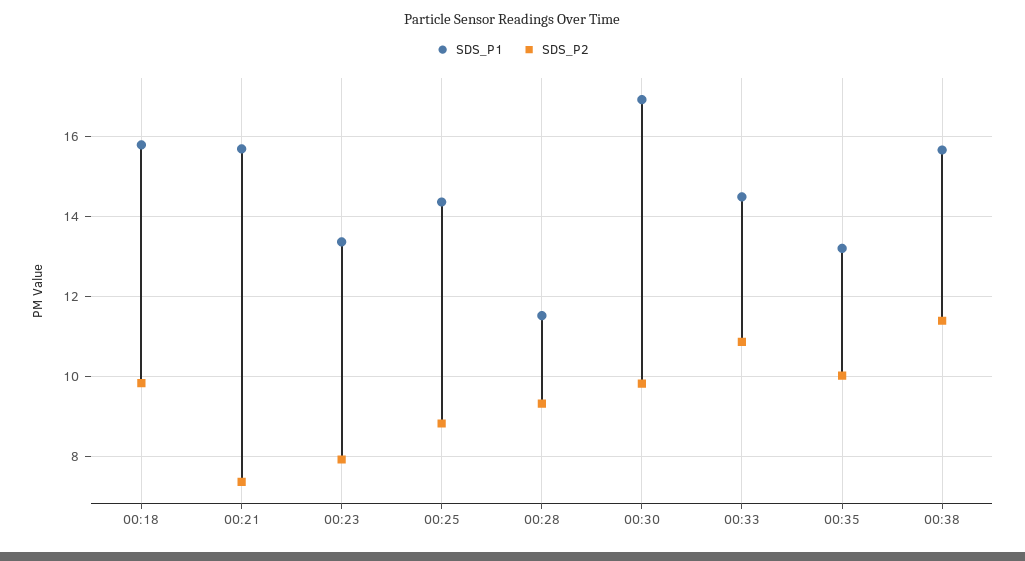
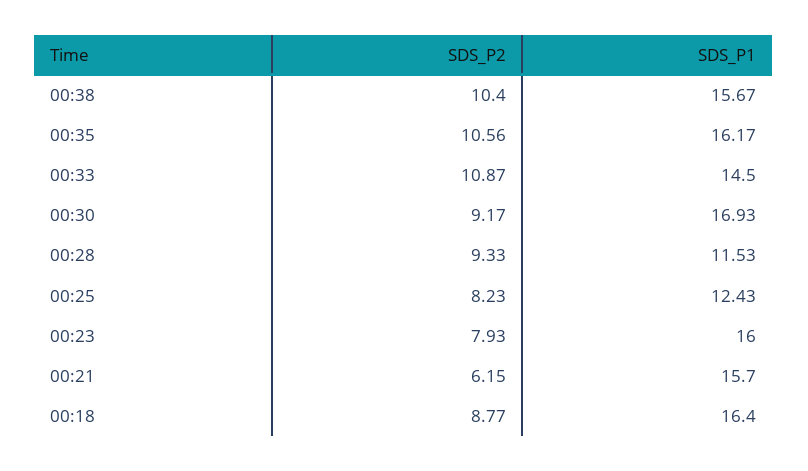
SDS_P1, 00:18: 15.8 -> 16.4
SDS_P2, 00:18: 9.8 -> 8.77
SDS_P2, 00:21: 7.4 -> 6.15
SDS_P1, 00:23: 13.4 -> 16
SDS_P1, 00:25: 14.4 -> 12.43
SDS_P2, 00:25: 8.8 -> 8.23
SDS_P2, 00:30: 9.8 -> 9.17
SDS_P1, 00:35: 13.2 -> 16.17
SDS_P2, 00:35: 10 -> 10.56
SDS_P2, 00:38: 11.4 -> 10.4

